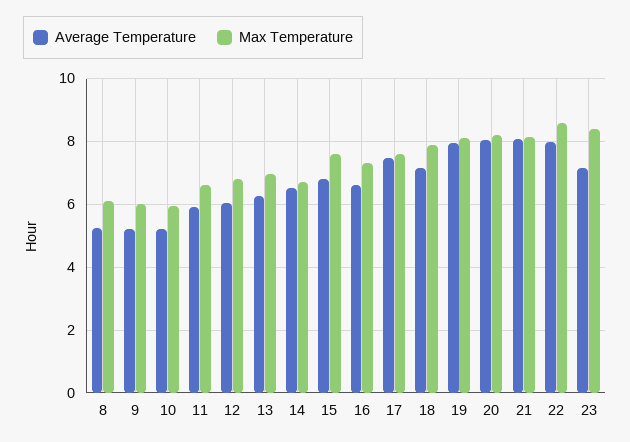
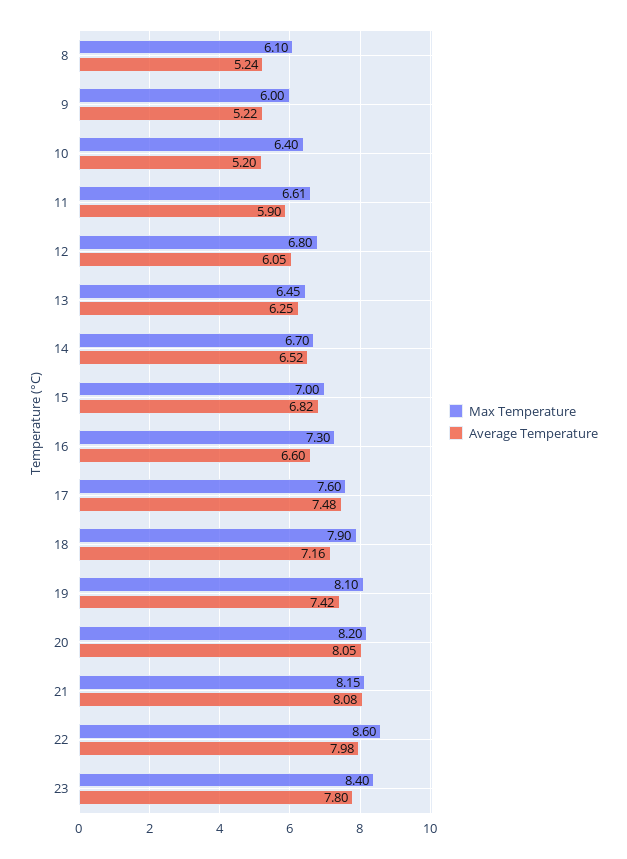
Max Temperature, 10: 6 -> 6.4
Max Temperature, 13: 7 -> 6.45
Max Temperature, 15: 7.6 -> 7
Average Temperature, 19: 8 -> 7.42
Average Temperature, 23: 7.2 -> 7.8

